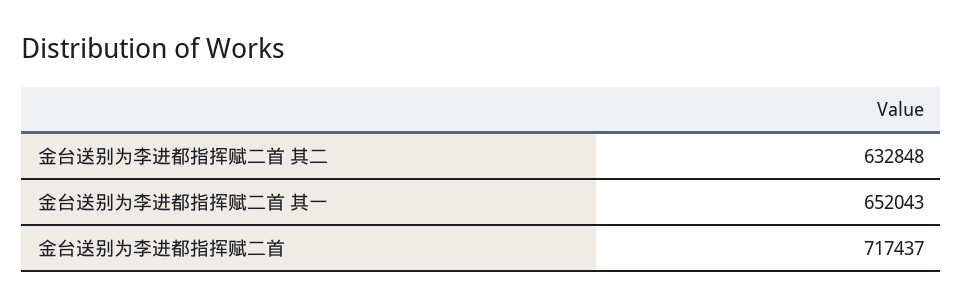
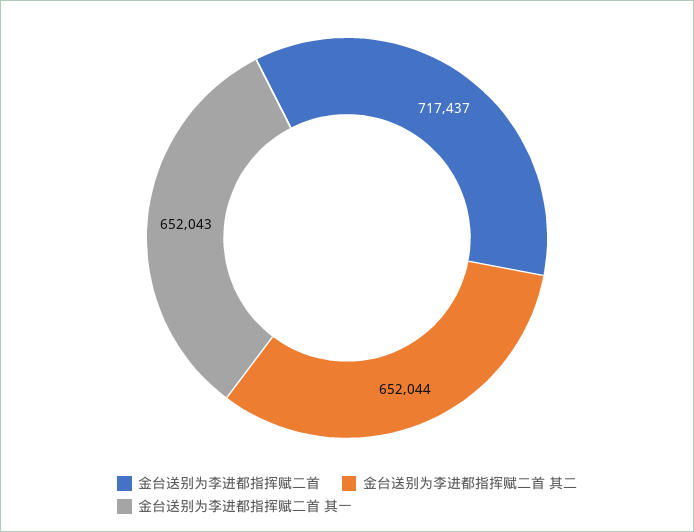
金台送别为李进都指挥赋二首 其二: 632848 -> 652044

